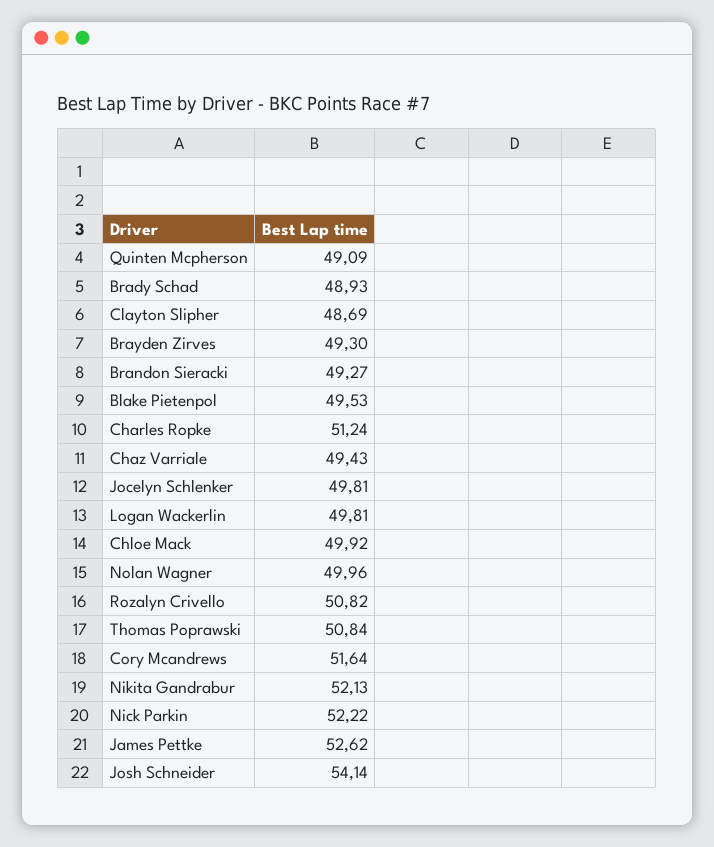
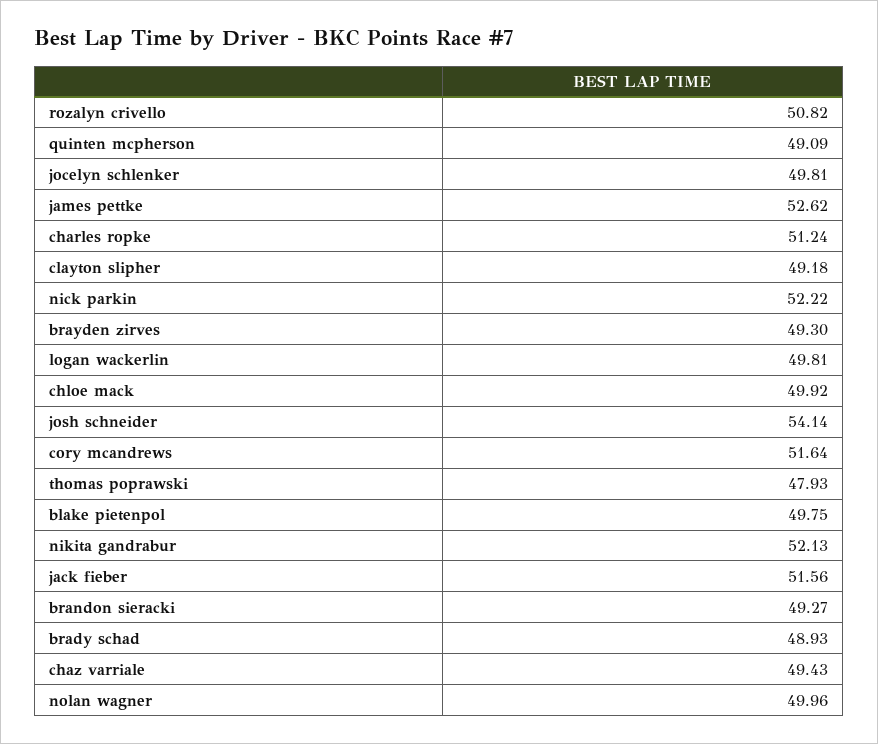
Clayton Slipher: 48.69 -> 49.18
Blake Pietenpol: 49.53 -> 49.75
Thomas Poprawski: 50.84 -> 47.93
jack fieber: none -> 51.56

